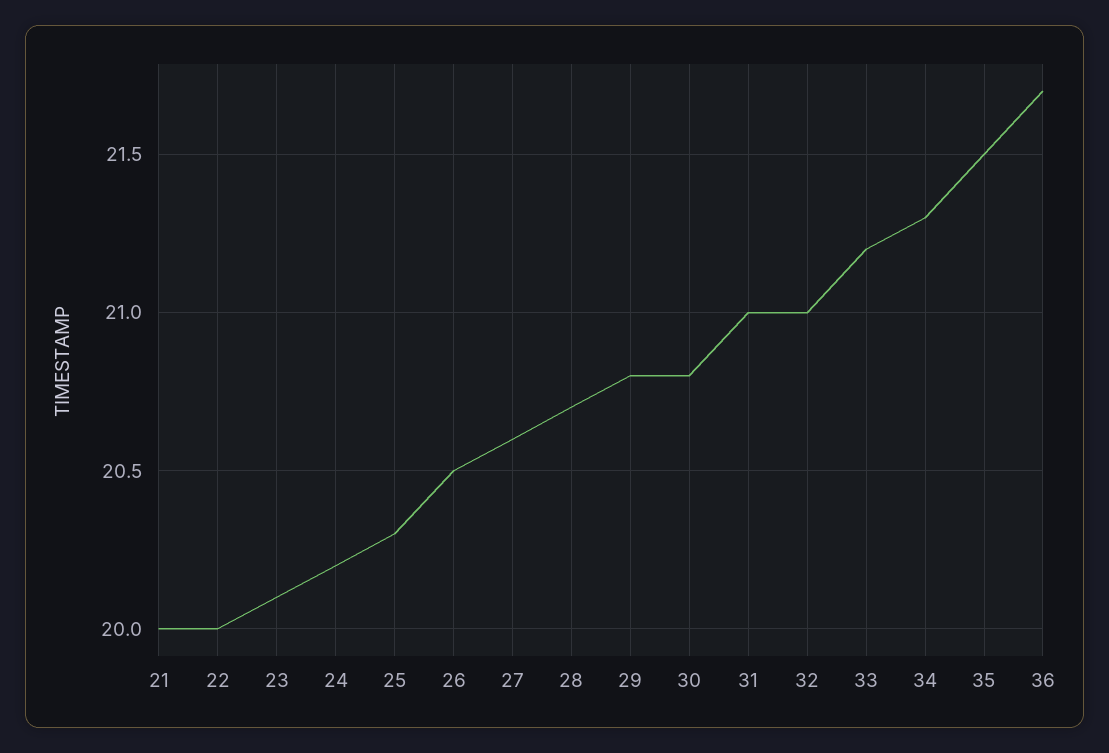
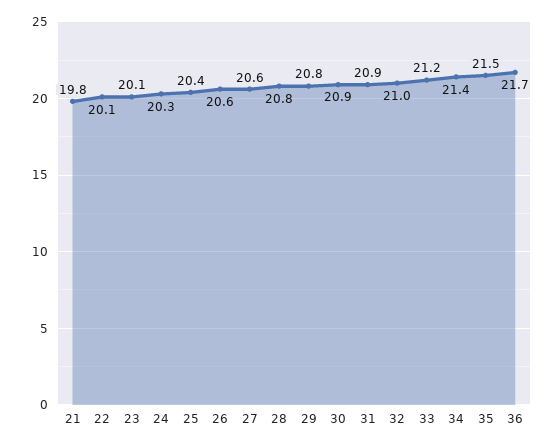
21: 20 -> 19.8
22: 20 -> 20.1
24: 20.2 -> 20.3
25: 20.3 -> 20.4
26: 20.5 -> 20.6
28: 20.7 -> 20.8
30: 20.8 -> 20.9
31: 21 -> 20.9
34: 21.3 -> 21.4

